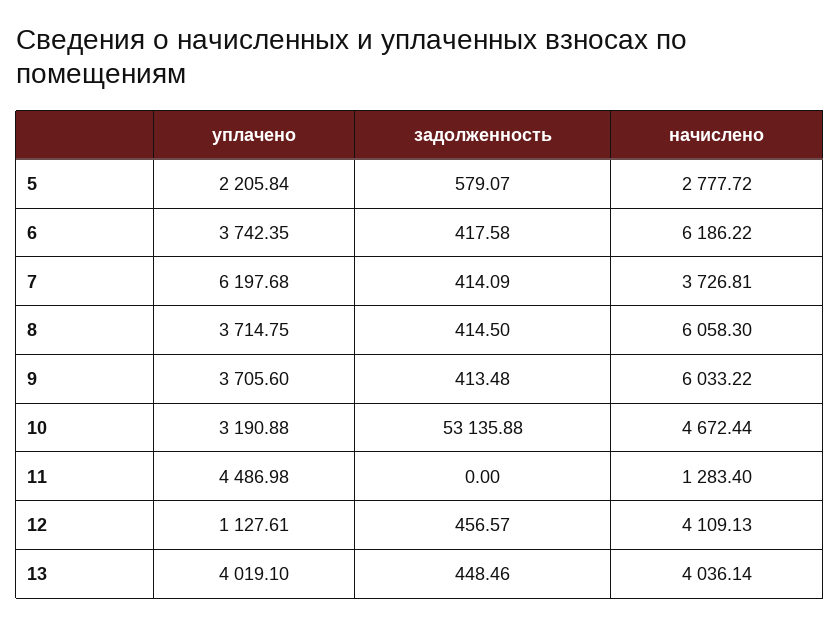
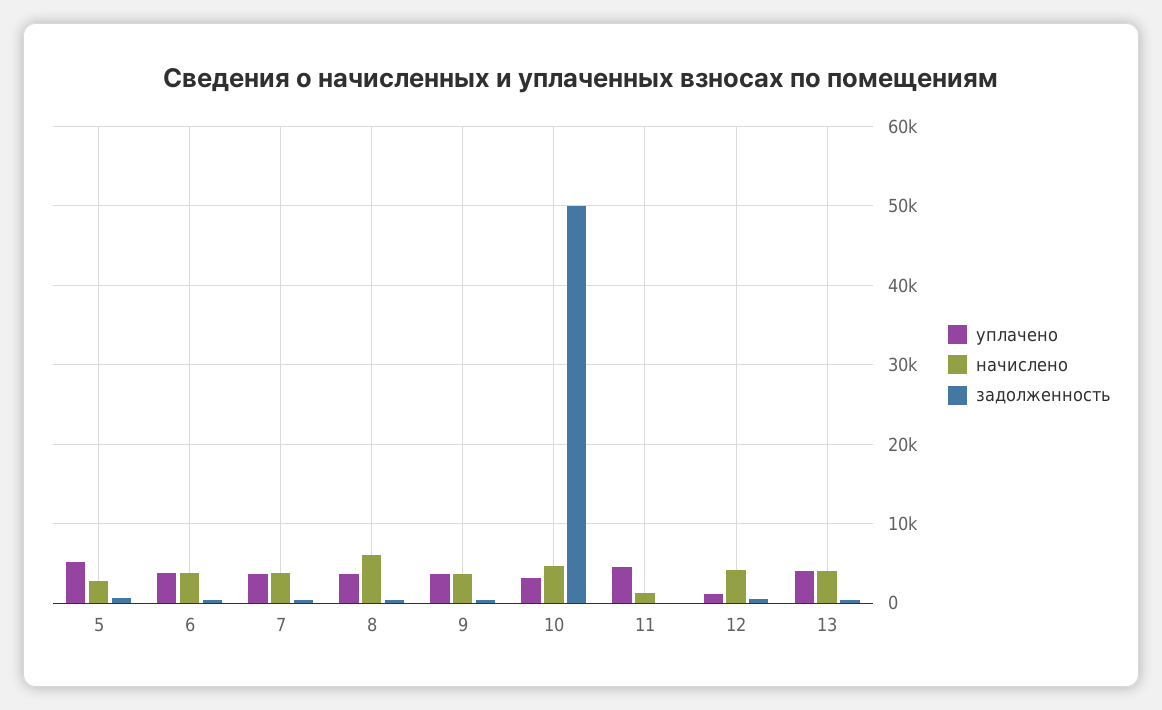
уплачено, 5: 2205.84 -> 5000
начислено, 6: 6186.22 -> 4000
уплачено, 7: 6197.68 -> 4000
начислено, 9: 6033.22 -> 4000
задолженность, 10: 53135.88 -> 50000

